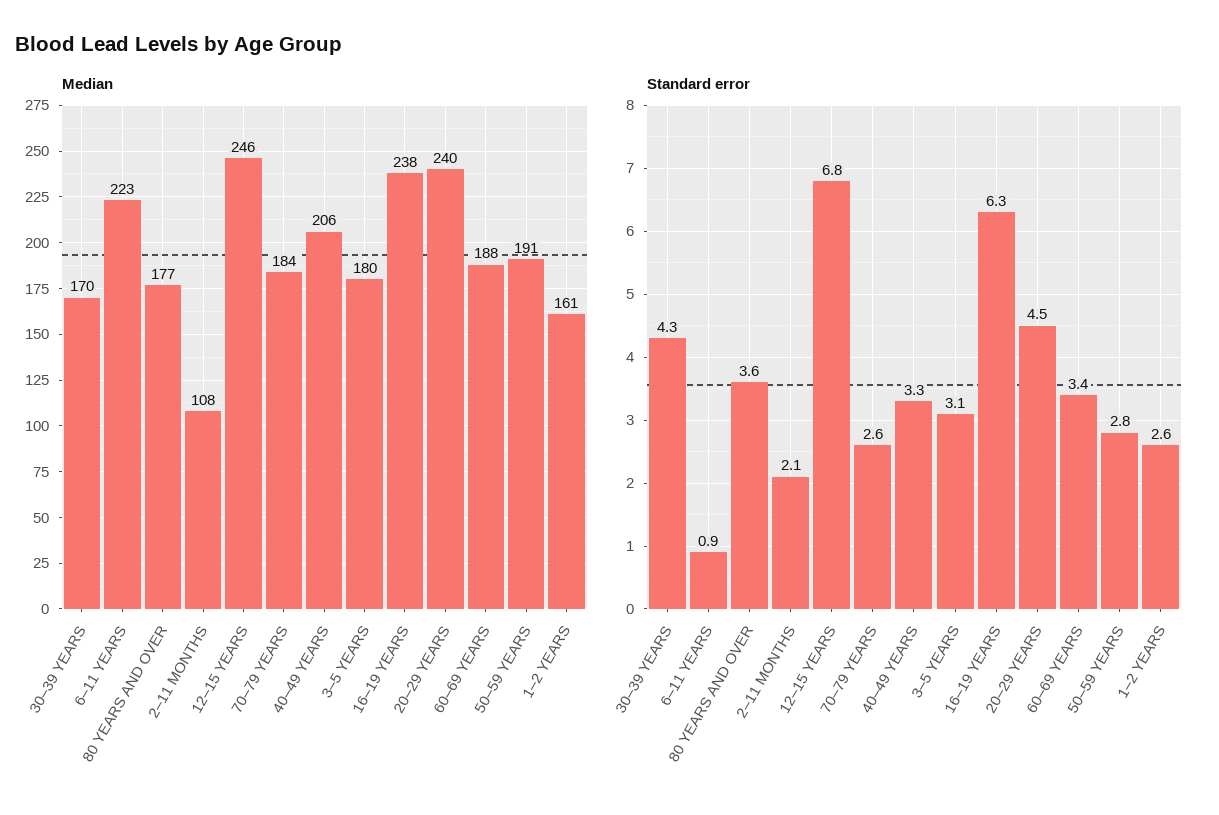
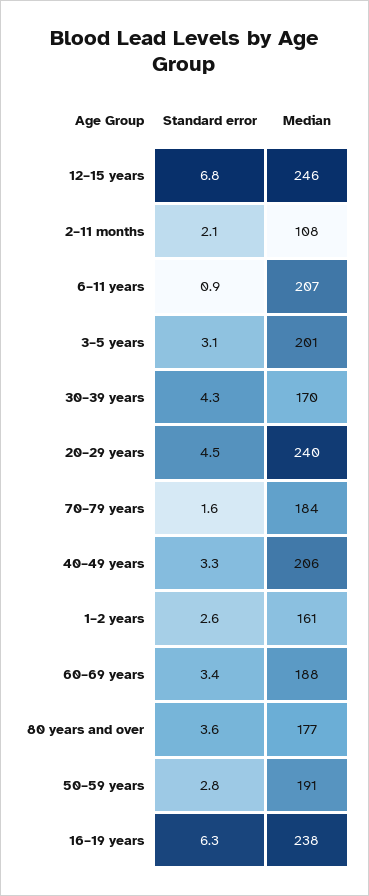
Median, 6–11 YEARS: 223 -> 207
Median, 3–5 YEARS: 180 -> 201
Standard error, 70–79 YEARS: 2.6 -> 1.6

